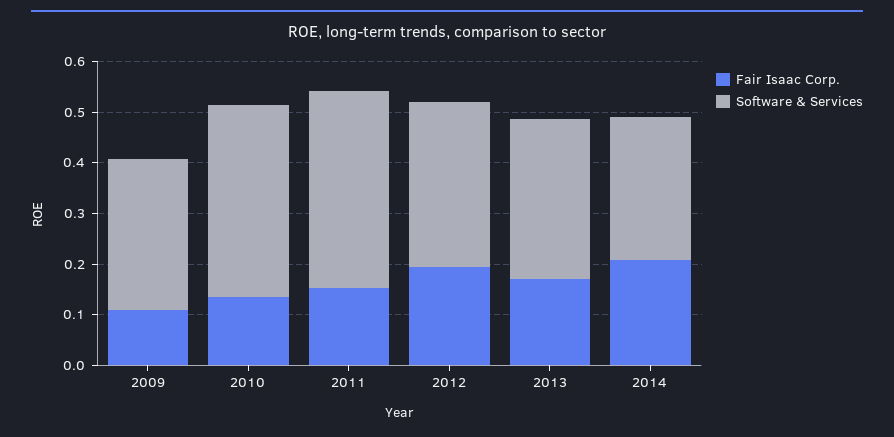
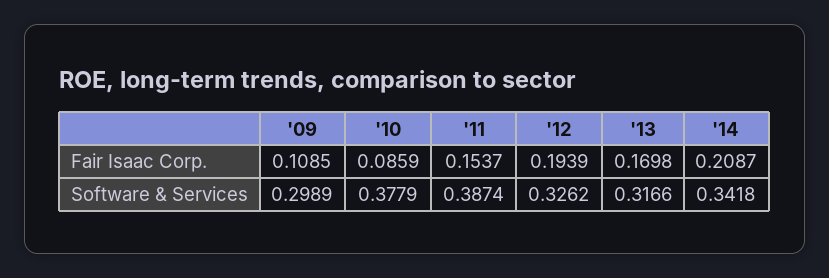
Fair Isaac Corp., 2010: 0.14 -> 0.0859
Software & Services, 2014: 0.28 -> 0.3418

